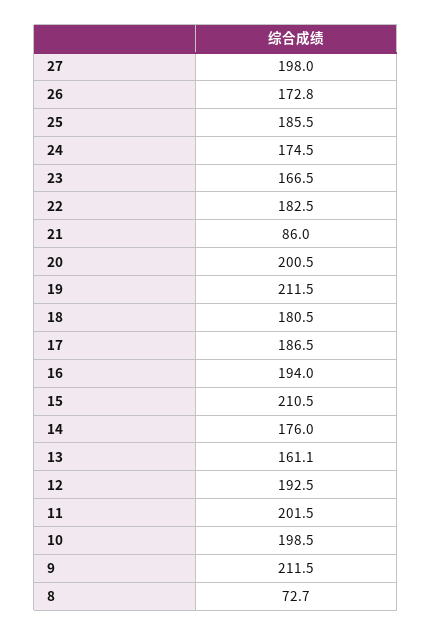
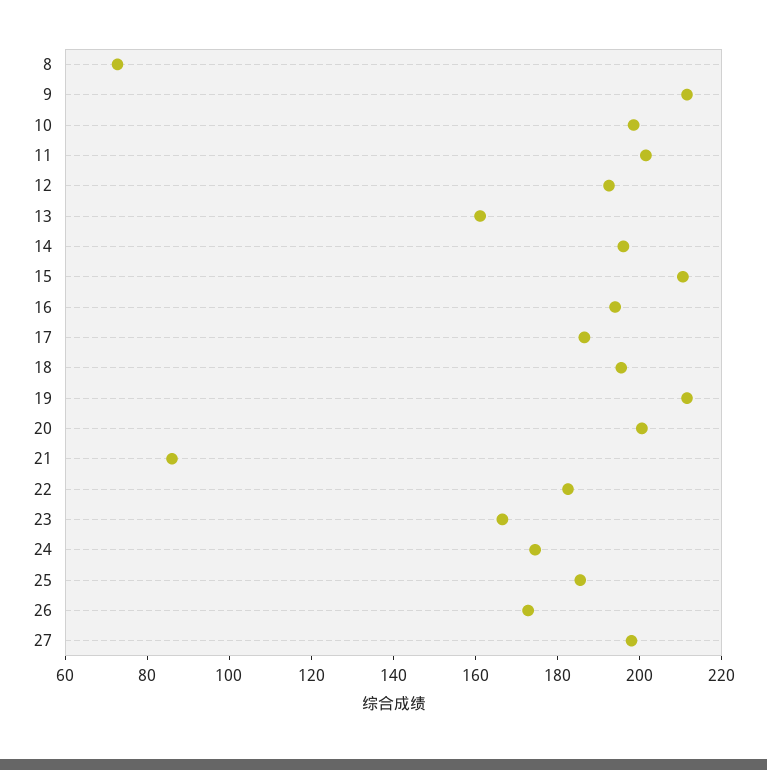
18: 180.5 -> 195
14: 176 -> 195

